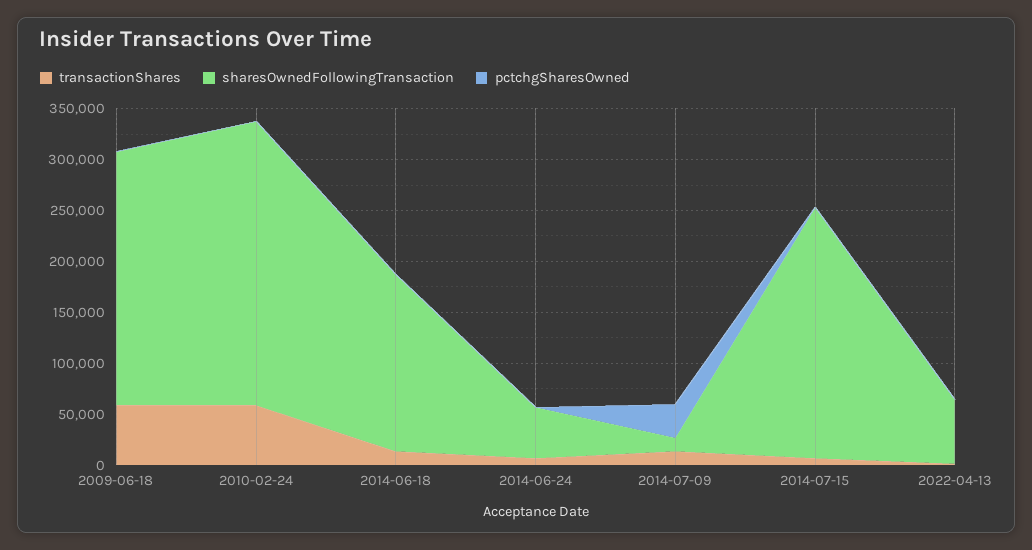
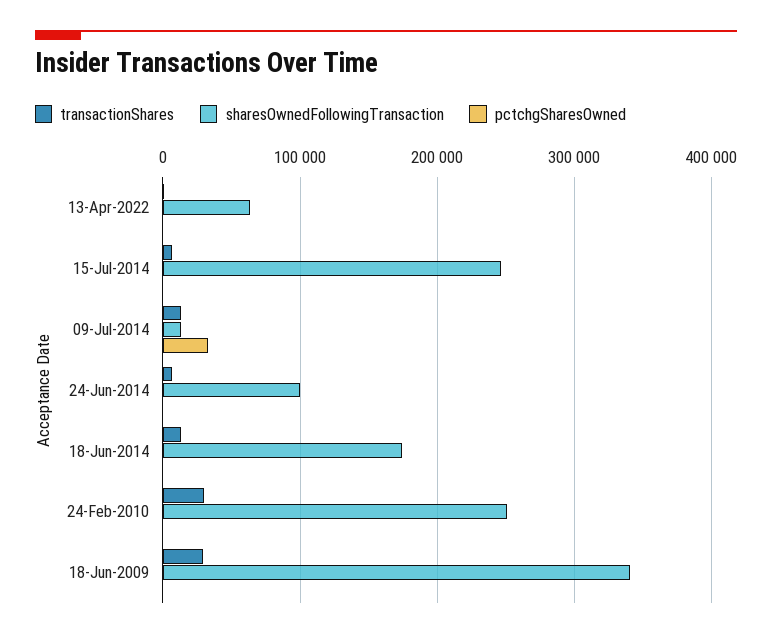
transactionShares, 2009-06-18: 60000 -> 30000
sharesOwnedFollowingTransaction, 2009-06-18: 250000 -> 340000
transactionShares, 2010-02-24: 60000 -> 30000
sharesOwnedFollowingTransaction, 2010-02-24: 280000 -> 250000
sharesOwnedFollowingTransaction, 2014-06-24: 50000 -> 100000

